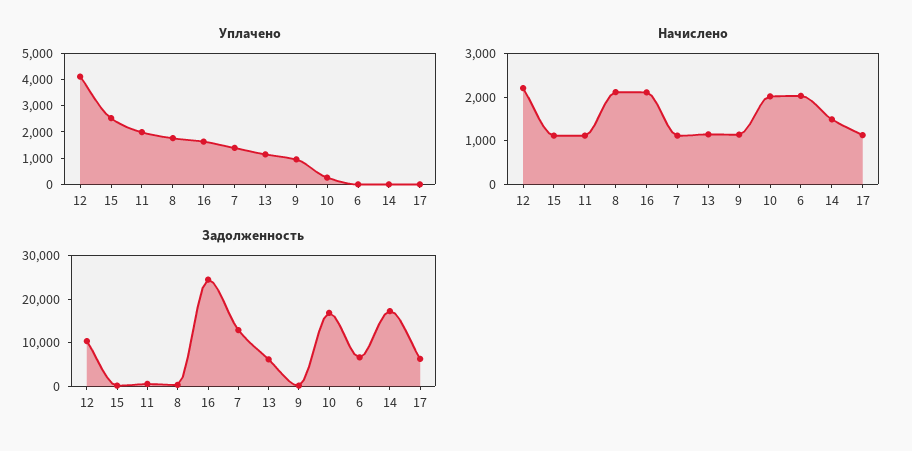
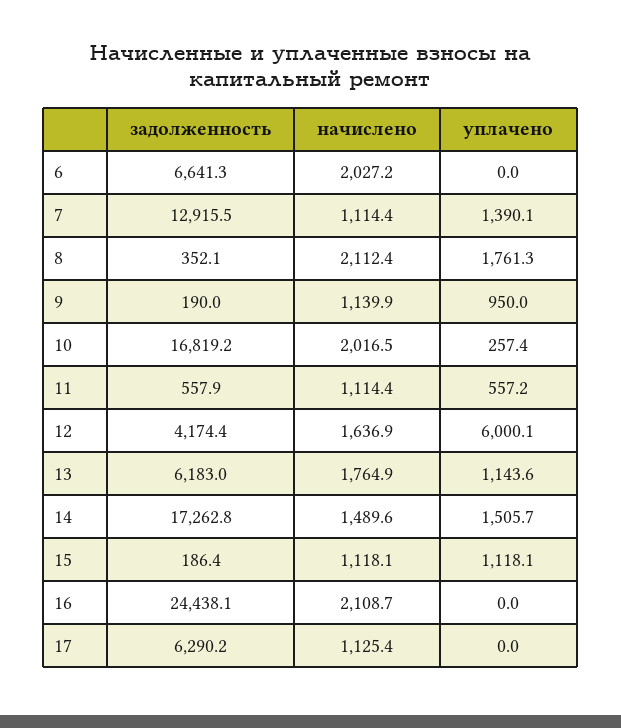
Уплачено, 12: 4000 -> 6000.1
Уплачено, 15: 2500 -> 1118.1
Уплачено, 11: 2000 -> 557.2
Уплачено, 16: 1500 -> 0
Уплачено, 14: 0 -> 1505.7
Начислено, 12: 2200 -> 1636.9
Начислено, 13: 1200 -> 1764.9
Задолженность, 12: 10000 -> 4174.4

